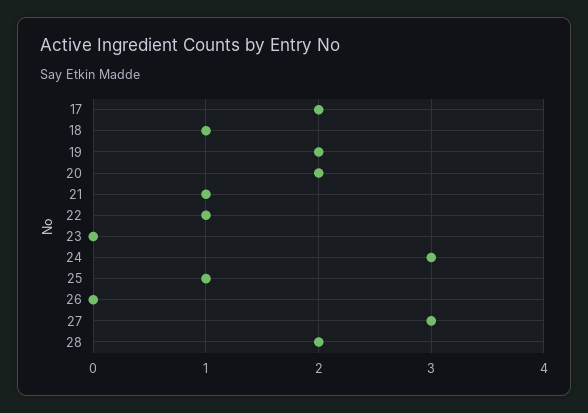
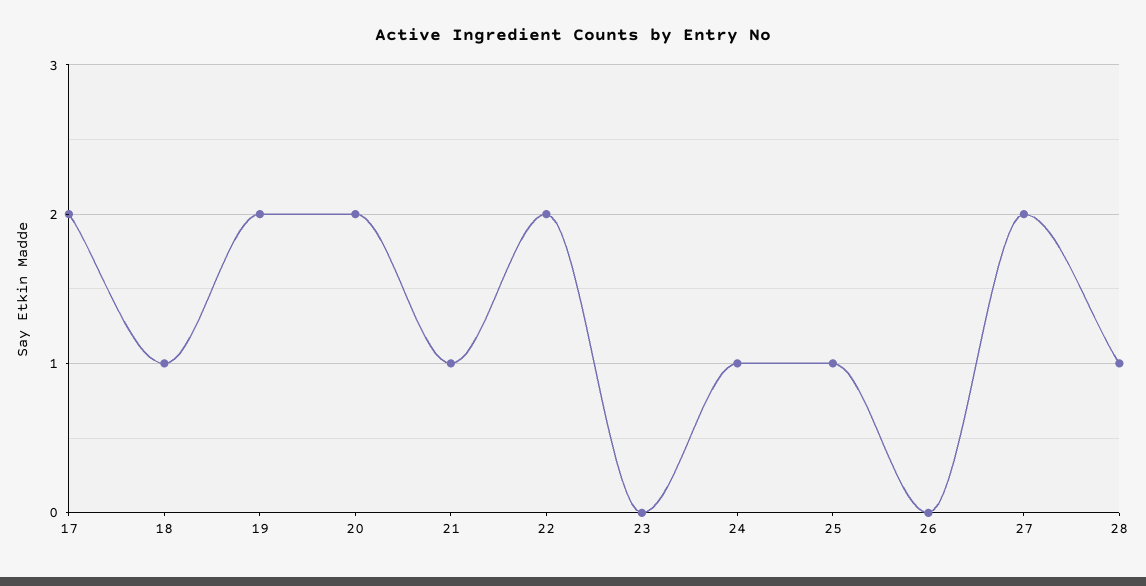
22: 1 -> 2
24: 3 -> 1
27: 3 -> 2
28: 2 -> 1

